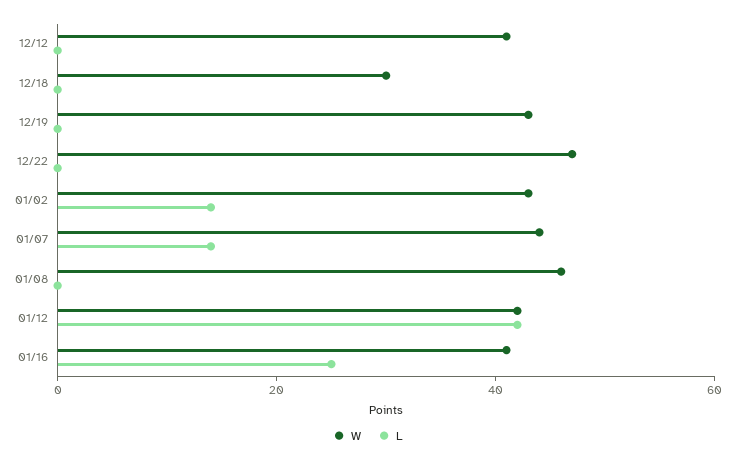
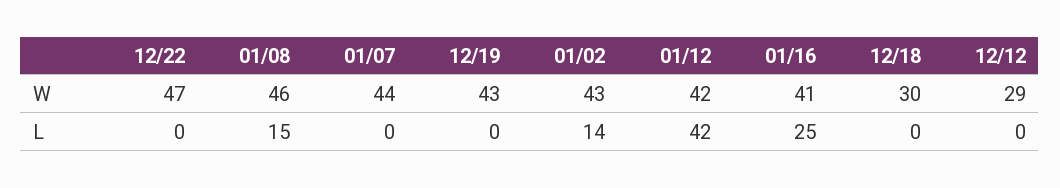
W, 12/12: 40 -> 29
L, 01/07: 15 -> 0
L, 01/08: 0 -> 15

